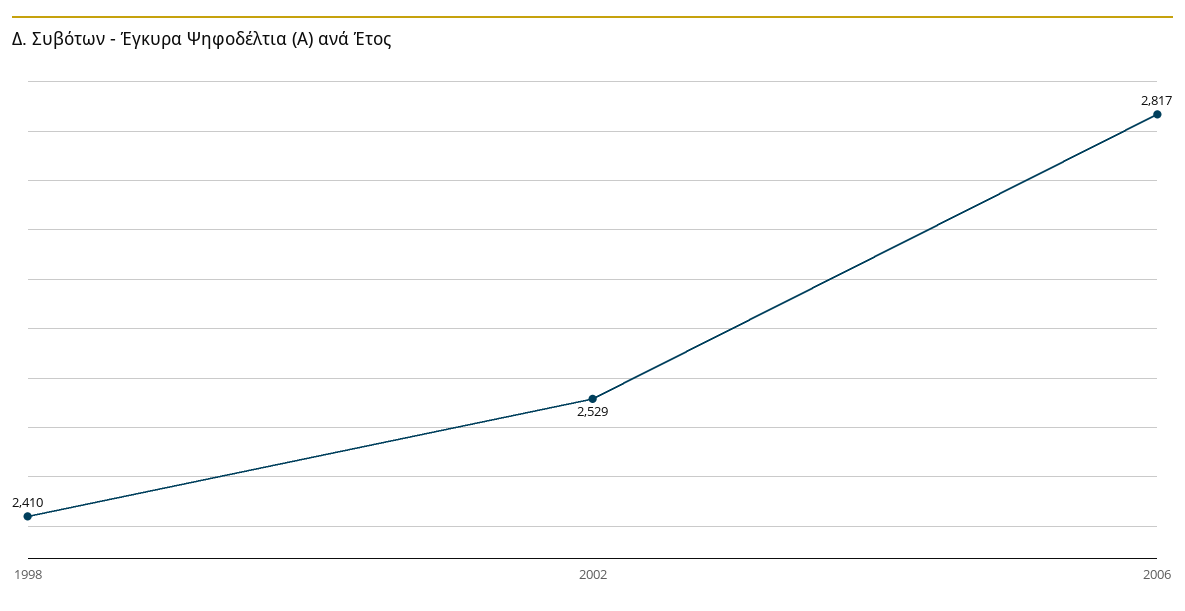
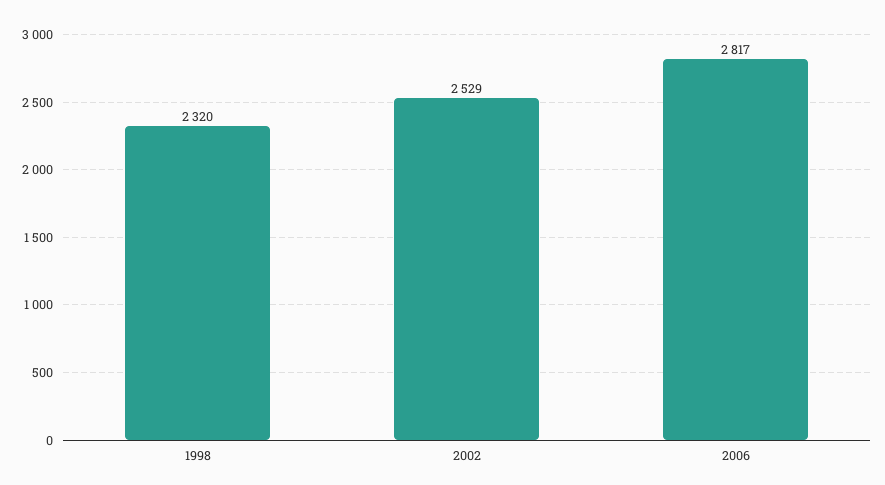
1998: 2410 -> 2320

